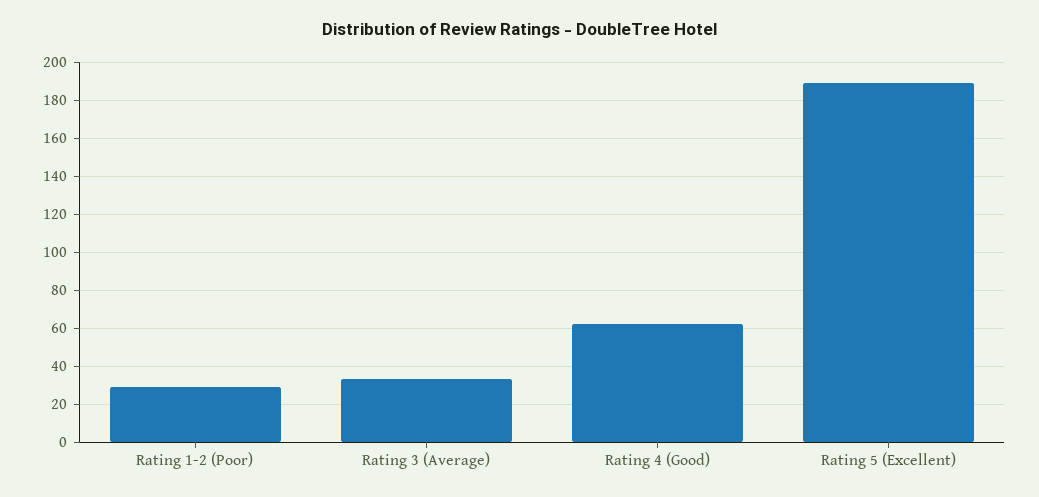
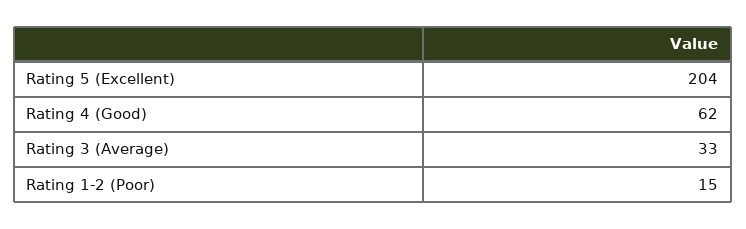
Rating 1-2 (Poor): 30 -> 15
Rating 5 (Excellent): 190 -> 204

